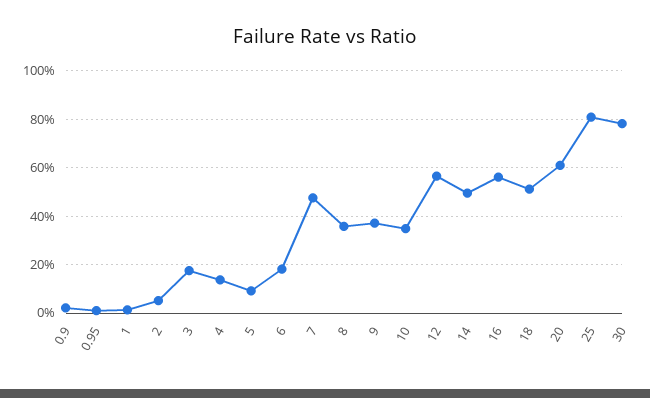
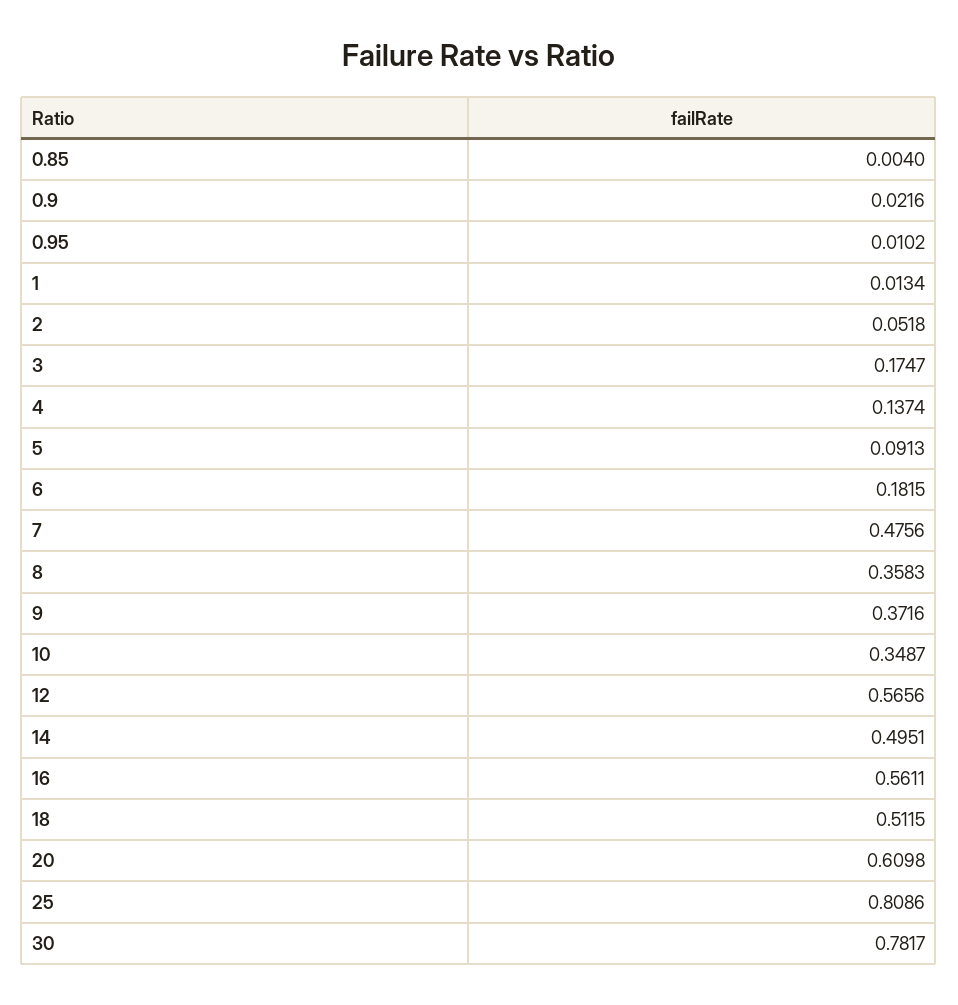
0.85: none -> 0.004

